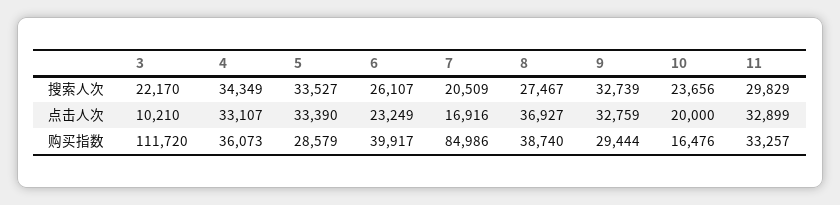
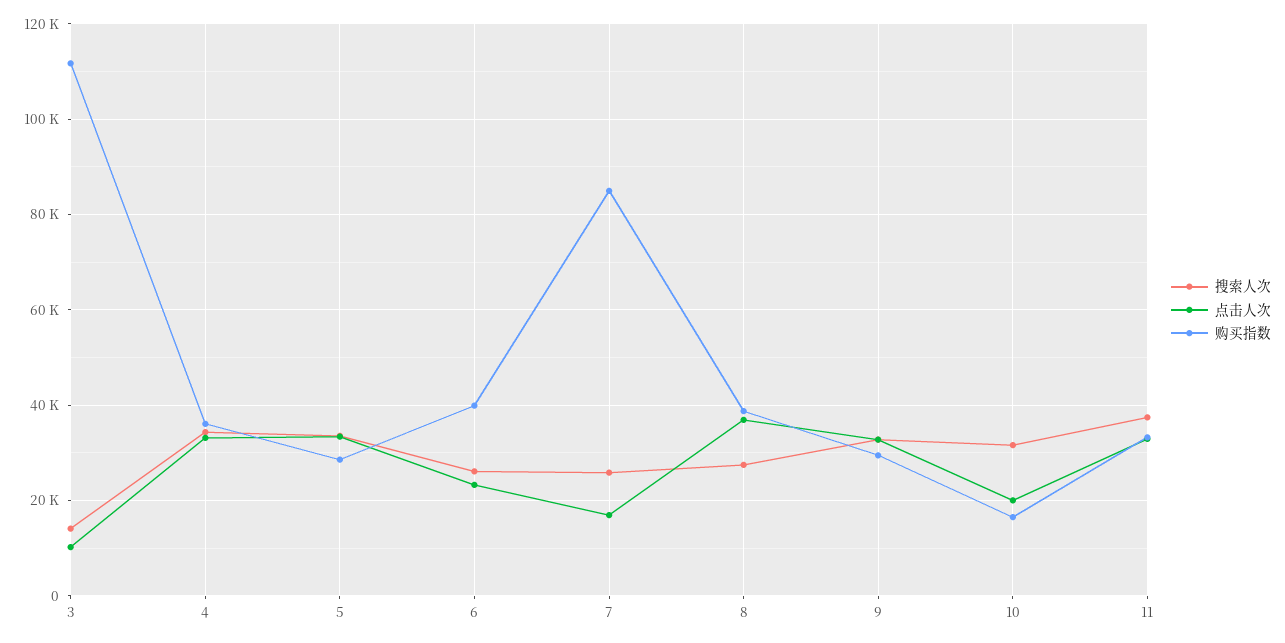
搜索人次, 3: 22170 -> 14000
搜索人次, 7: 20509 -> 26000
搜索人次, 10: 23656 -> 32000
搜索人次, 11: 29829 -> 38000

